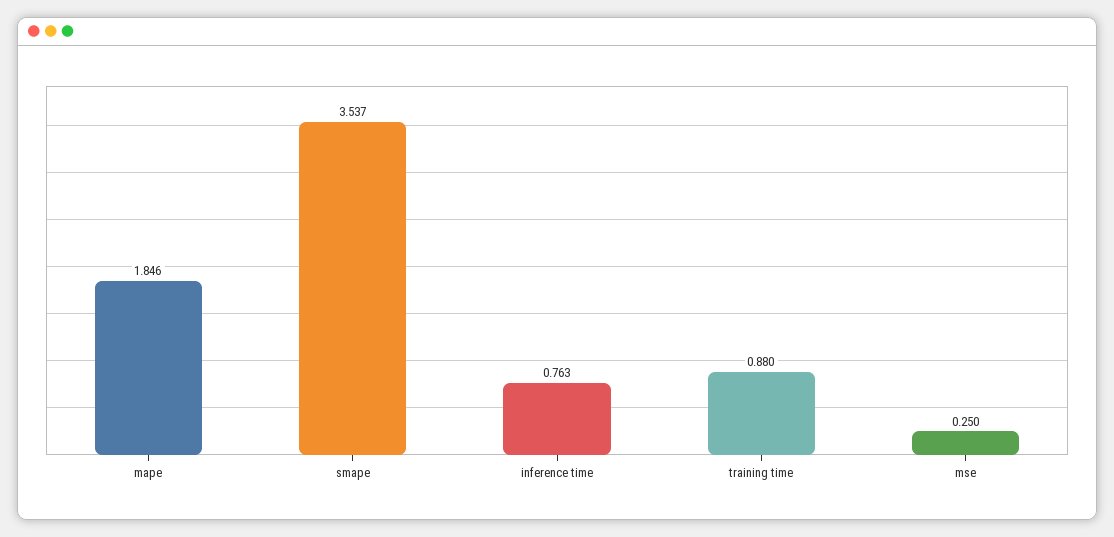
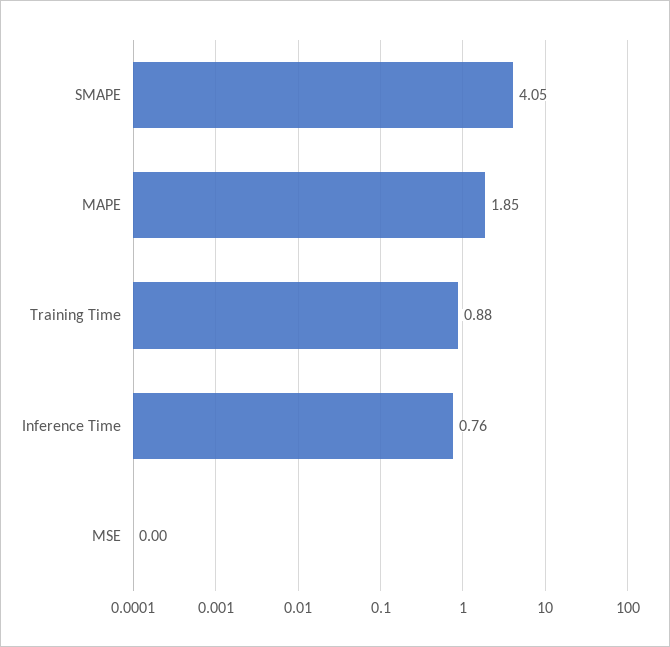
smape: 3.537 -> 4.05
mse: 0.25 -> 0

